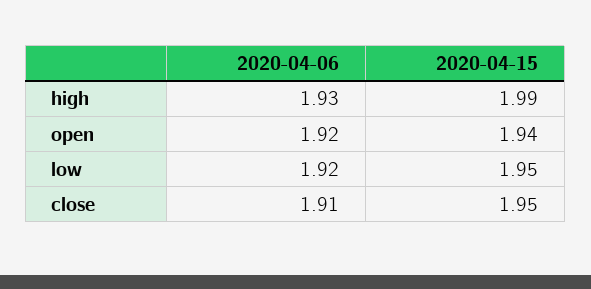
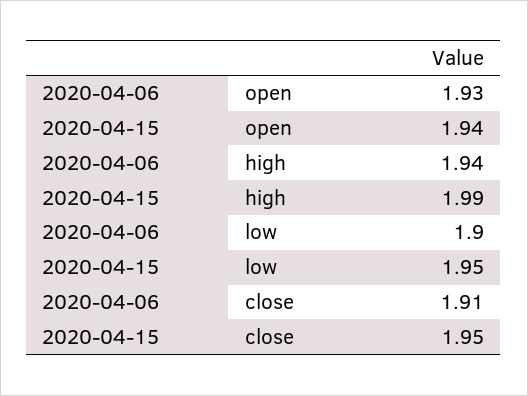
2020-04-06, high: 1.93 -> 1.94
2020-04-06, open: 1.92 -> 1.93
2020-04-06, low: 1.92 -> 1.9

